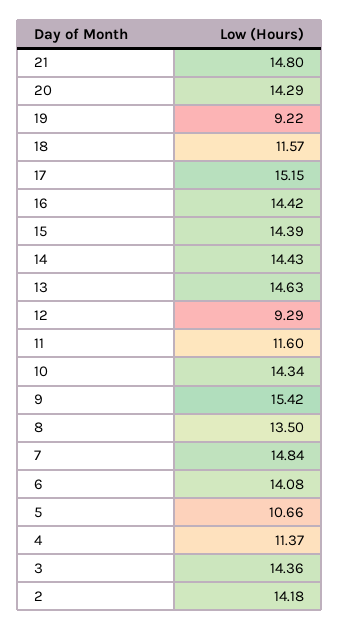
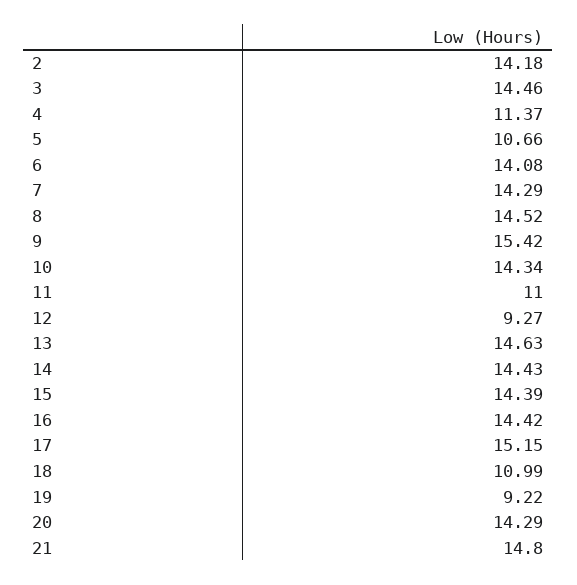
18: 11.57 -> 10.99
12: 9.29 -> 9.27
11: 11.6 -> 11
8: 13.5 -> 14.52
7: 14.84 -> 14.29
3: 14.36 -> 14.46

